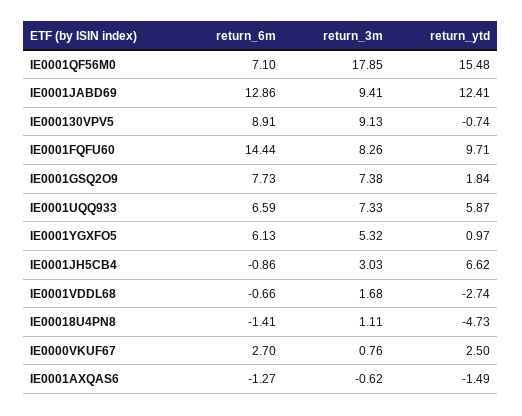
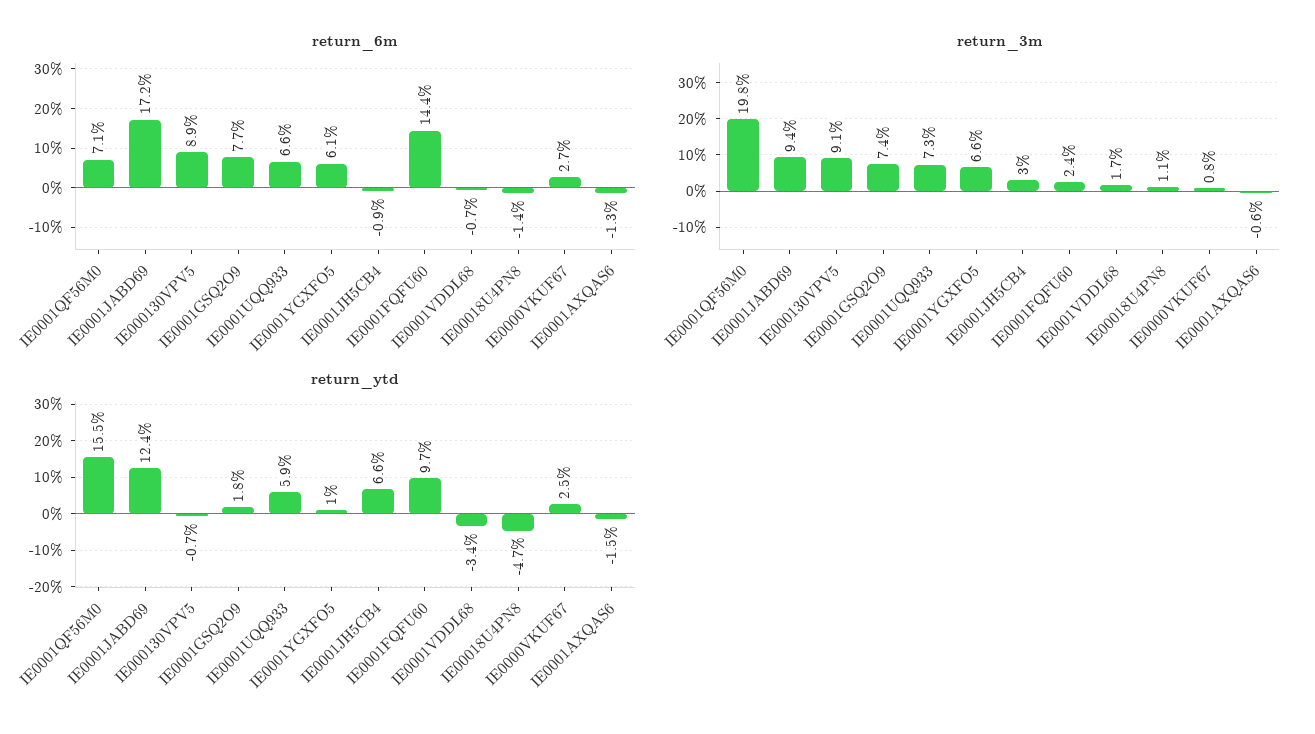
return_3m, IE0001QF56M0: 17.85 -> 19.8
return_6m, IE0001JABD69: 12.86 -> 17.2
return_3m, IE0001FQFU60: 8.26 -> 2.4
return_3m, IE0001YGXFO5: 5.32 -> 6.6
return_ytd, IE0001VDDL68: -2.74 -> -3.4

